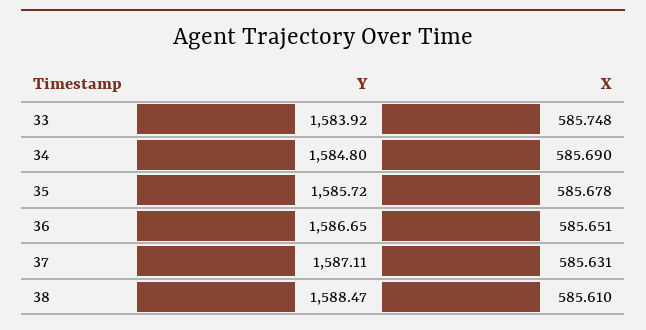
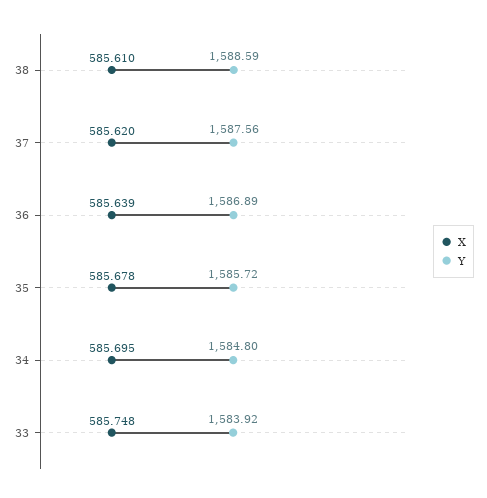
X, 34: 585.69 -> 585.695
Y, 36: 1586.65 -> 1586.89
X, 36: 585.651 -> 585.639
Y, 37: 1587.11 -> 1587.56
X, 37: 585.631 -> 585.62
Y, 38: 1588.47 -> 1588.59

